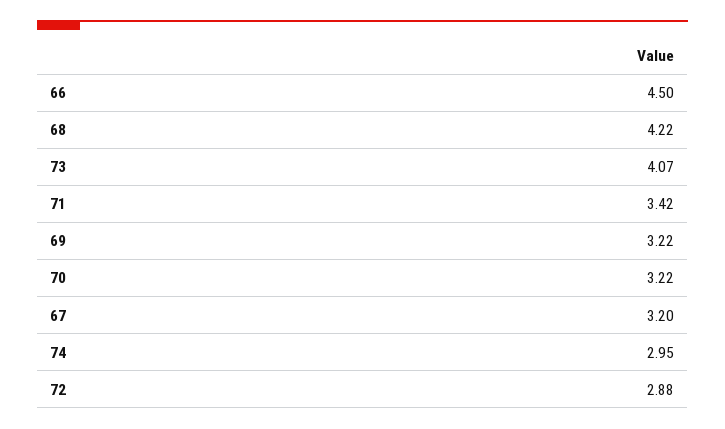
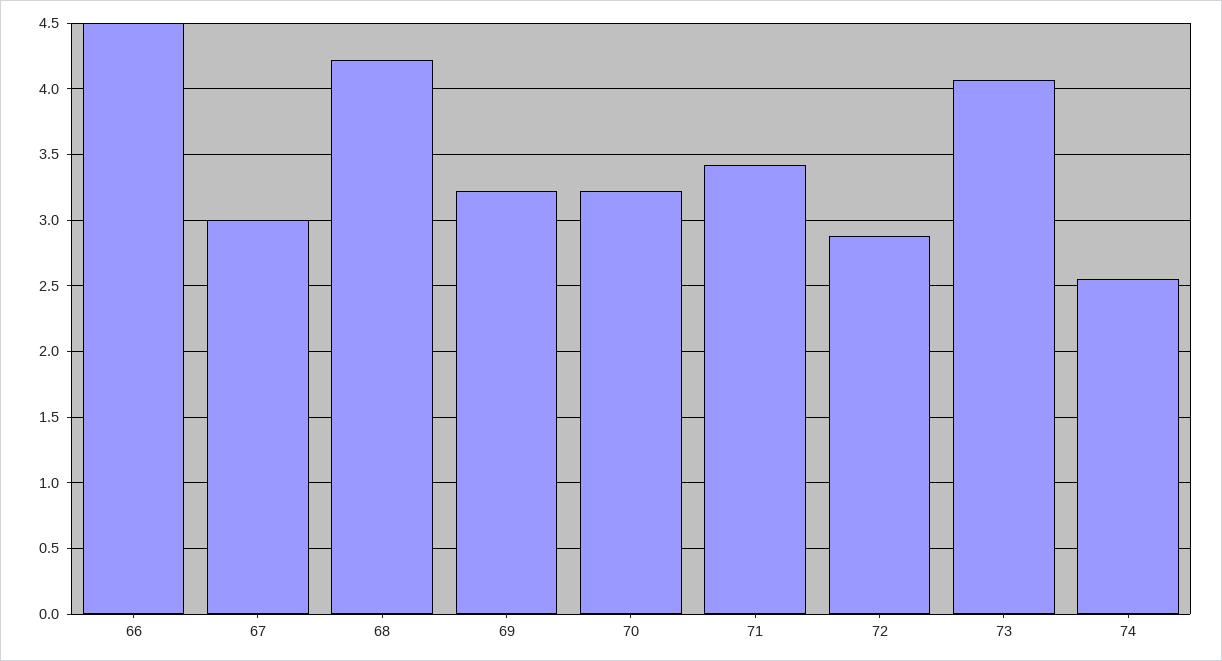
67: 3.2 -> 3
74: 2.95 -> 2.55

